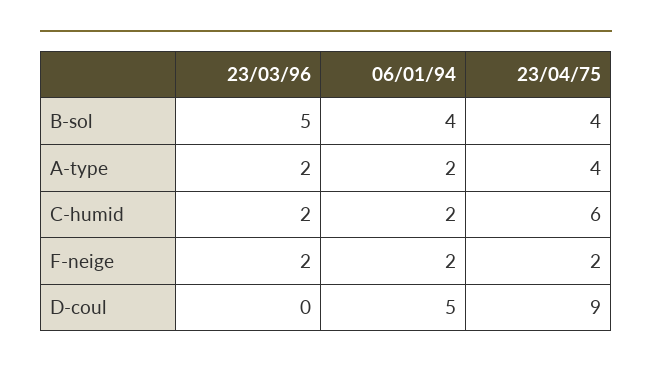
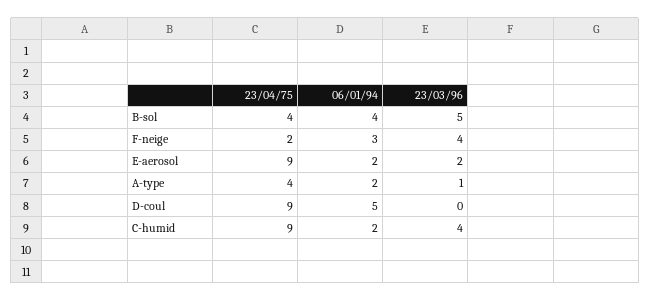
23/03/96, A-type: 2 -> 1
23/03/96, C-humid: 2 -> 4
23/04/75, C-humid: 6 -> 9
23/03/96, F-neige: 2 -> 4
06/01/94, F-neige: 2 -> 3
23/04/75, E-aerosol: none -> 9
06/01/94, E-aerosol: none -> 2
23/03/96, E-aerosol: none -> 2

